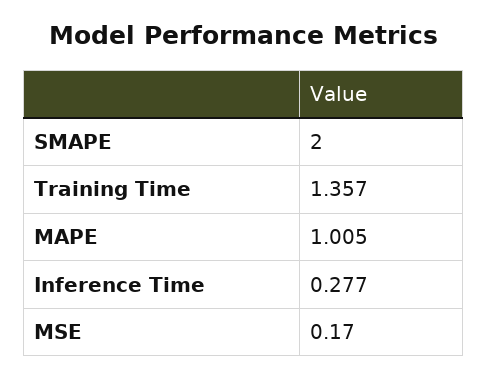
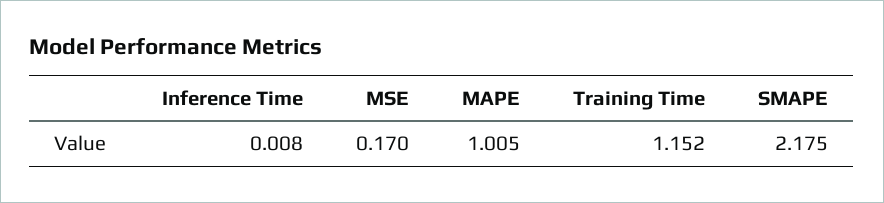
SMAPE: 2 -> 2.175
Training Time: 1.357 -> 1.152
Inference Time: 0.277 -> 0.008

